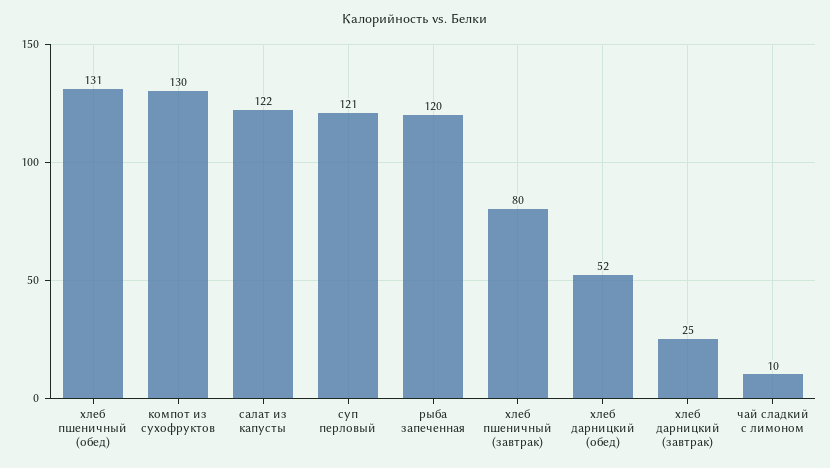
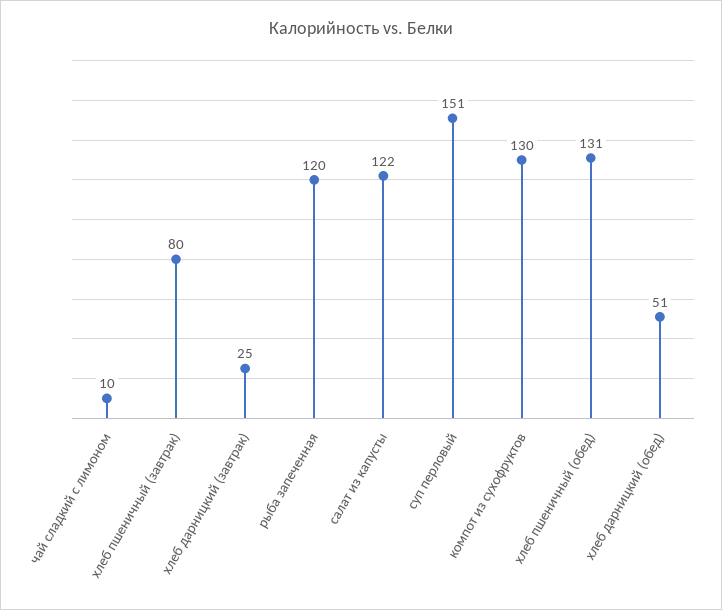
суп перловый: 121 -> 151
хлеб дарницкий (обед): 52 -> 51

